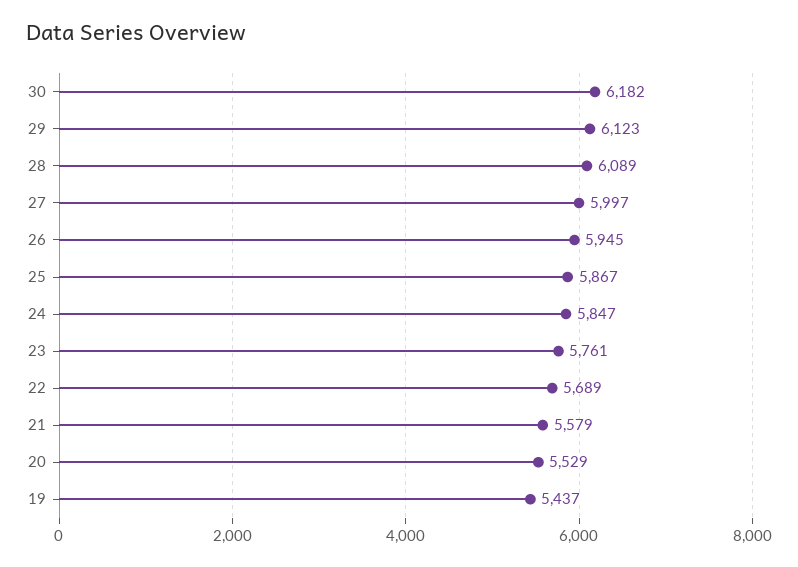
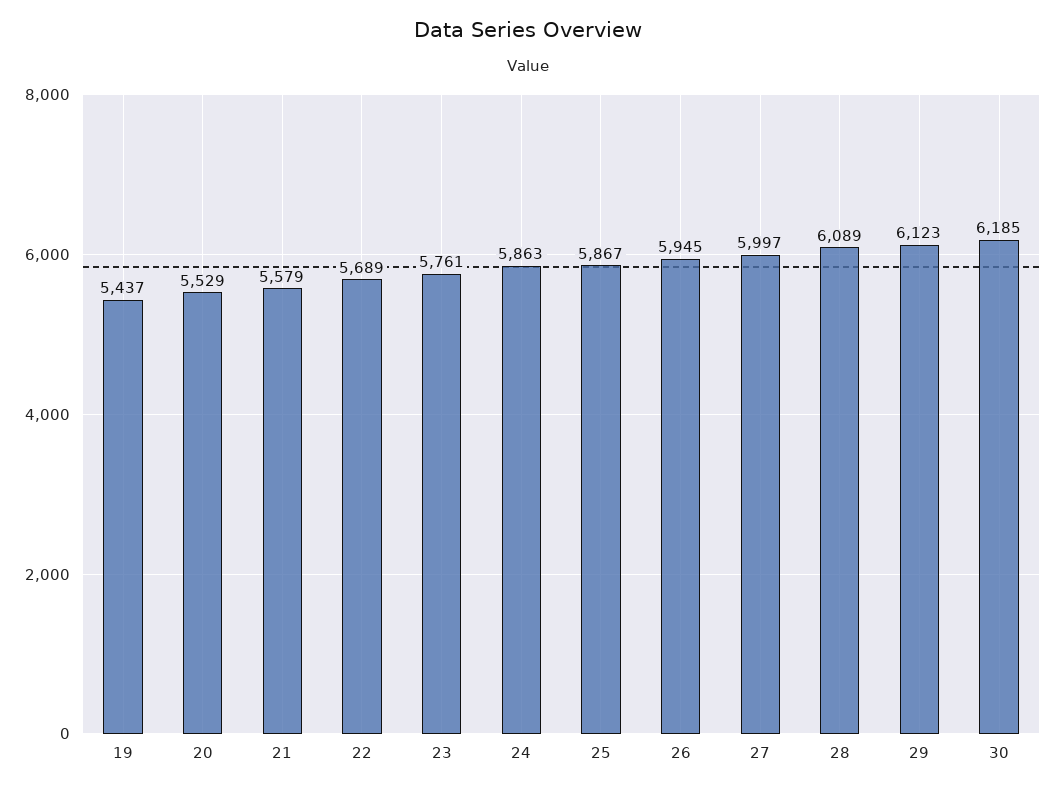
30: 6182 -> 6185
24: 5847 -> 5863

